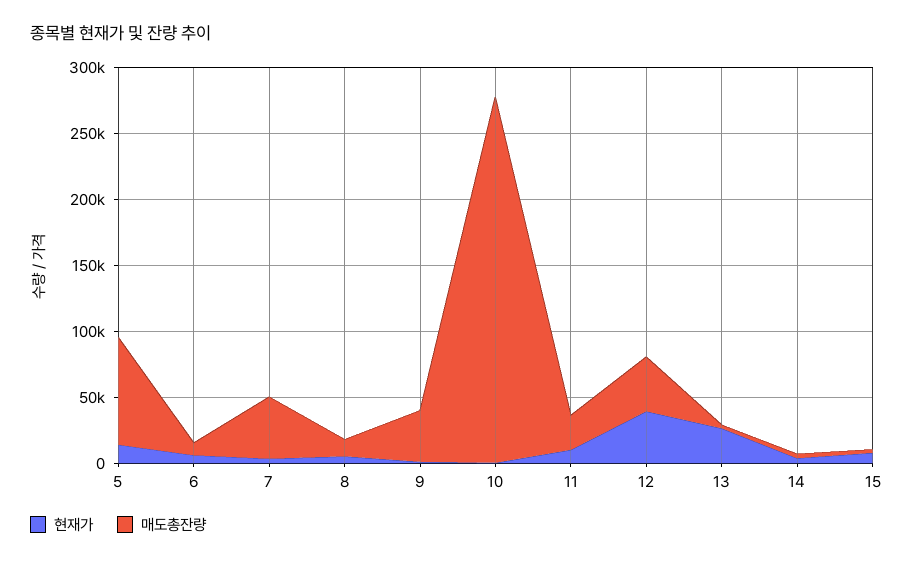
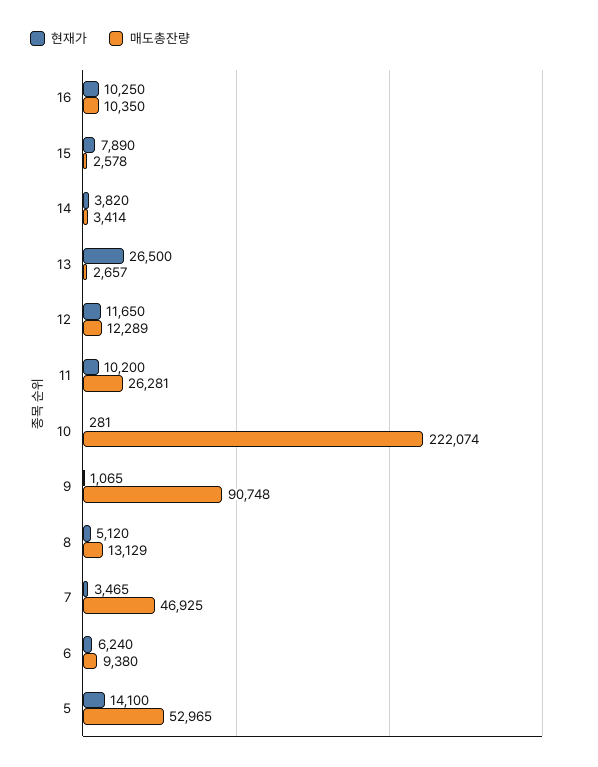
매도총잔량, 5: 80000 -> 52965
매도총잔량, 9: 40000 -> 90748
매도총잔량, 10: 280000 -> 222074
현재가, 12: 40000 -> 11650
매도총잔량, 12: 40000 -> 12289
현재가, 16: none -> 10250
매도총잔량, 16: none -> 10350

